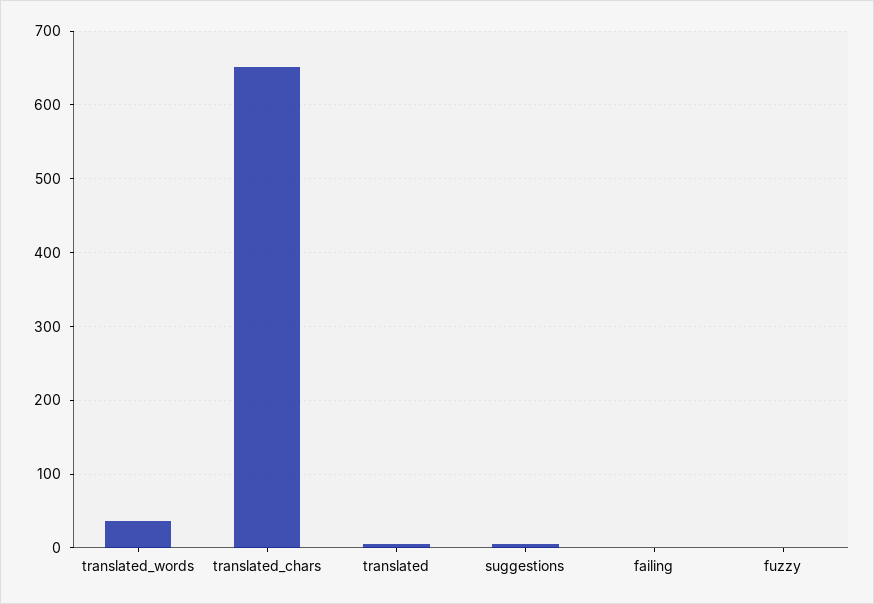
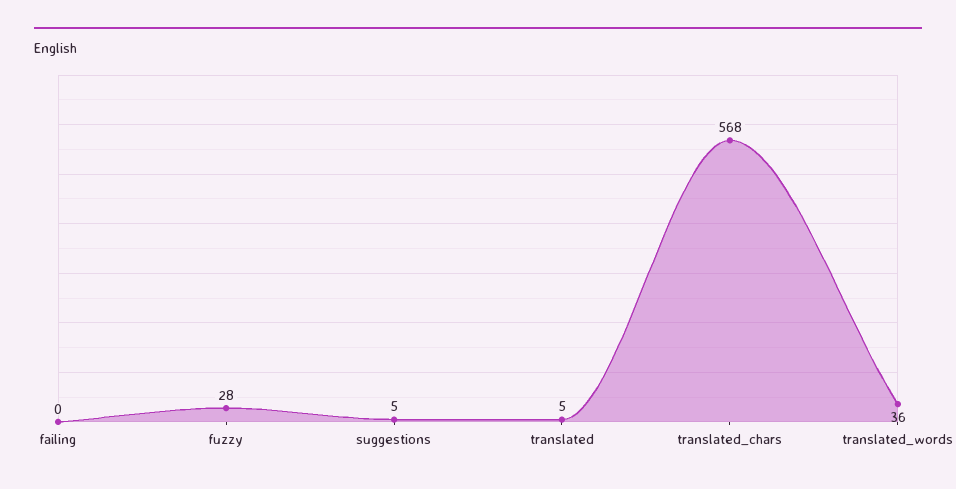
translated_chars: 650 -> 568
fuzzy: 0 -> 28

